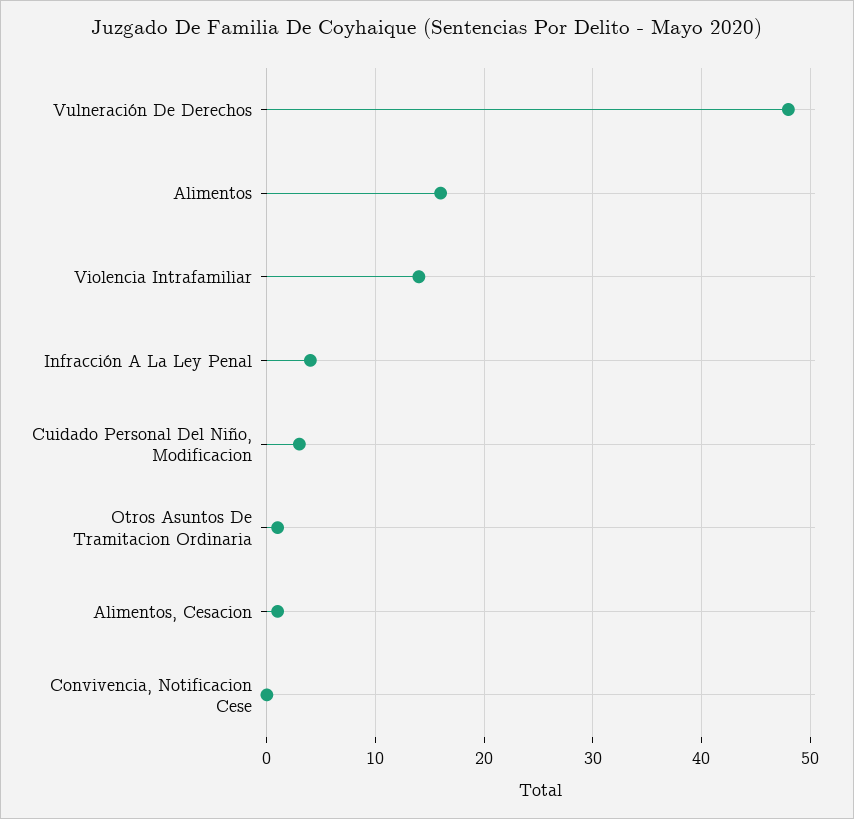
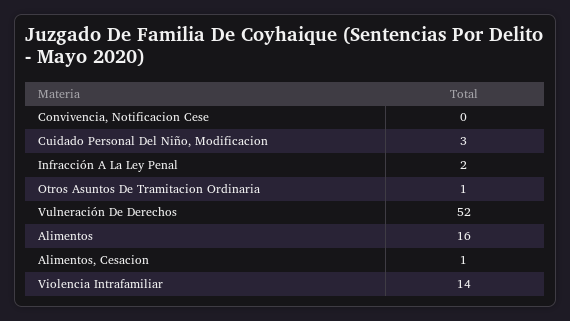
Vulneración De Derechos: 48 -> 52
Infracción A La Ley Penal: 4 -> 2

